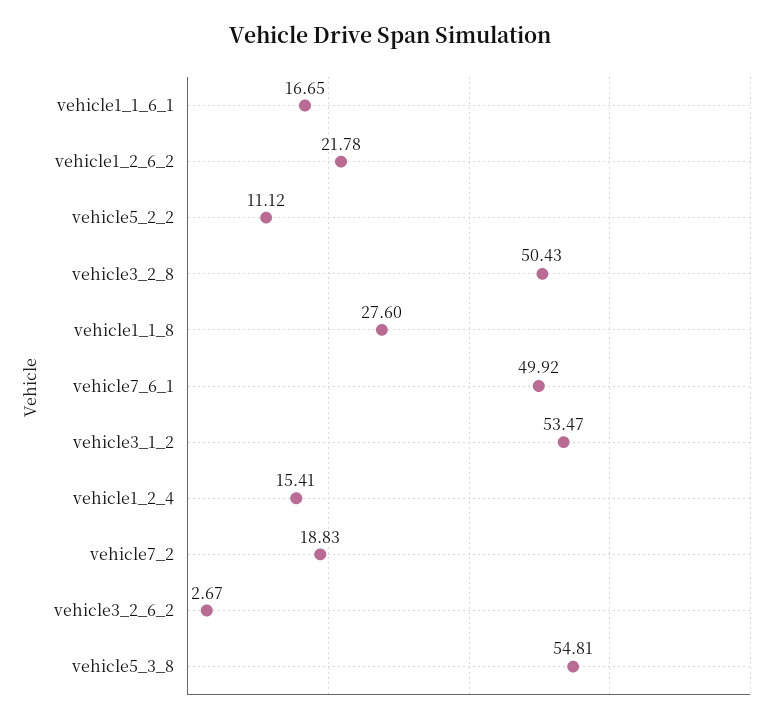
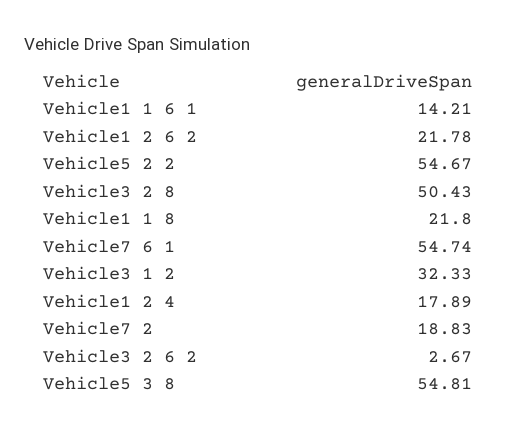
vehicle1_1_6_1: 16.65 -> 14.21
vehicle5_2_2: 11.12 -> 54.67
vehicle1_1_8: 27.6 -> 21.8
vehicle7_6_1: 49.92 -> 54.74
vehicle3_1_2: 53.47 -> 32.33
vehicle1_2_4: 15.41 -> 17.89

